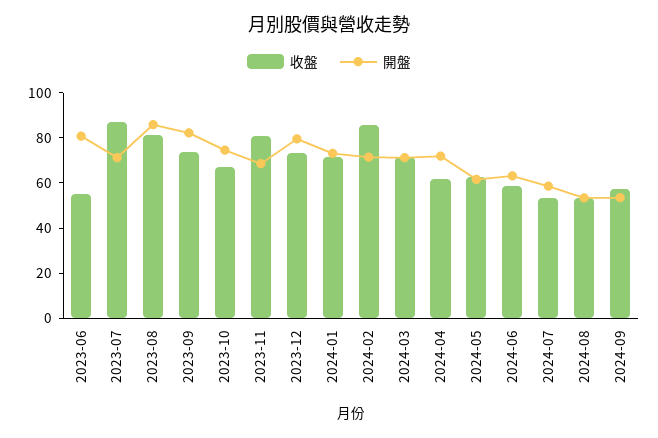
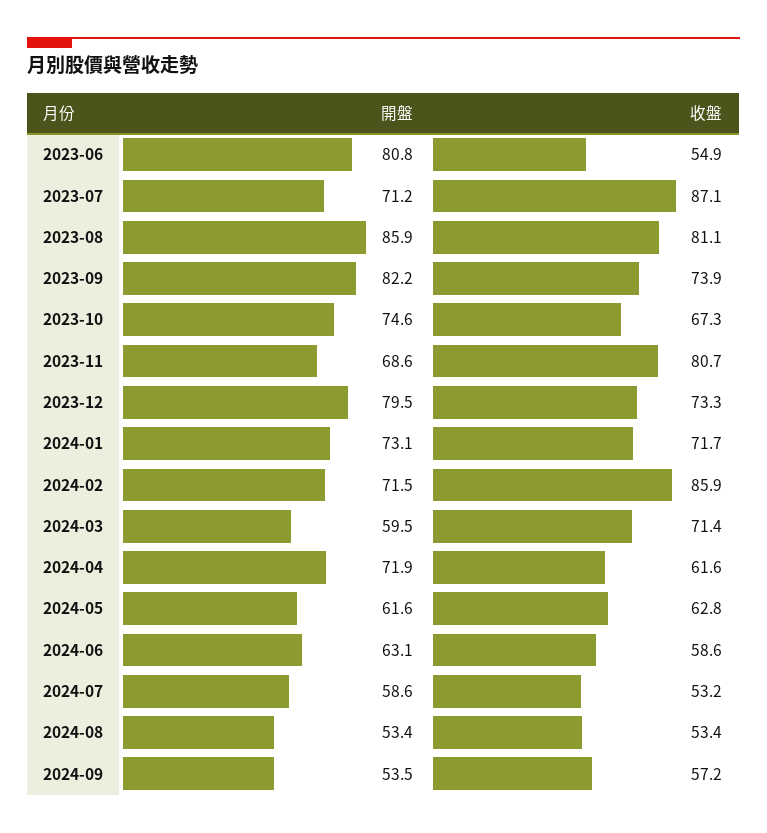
開盤, 2024-03: 70 -> 59.5

